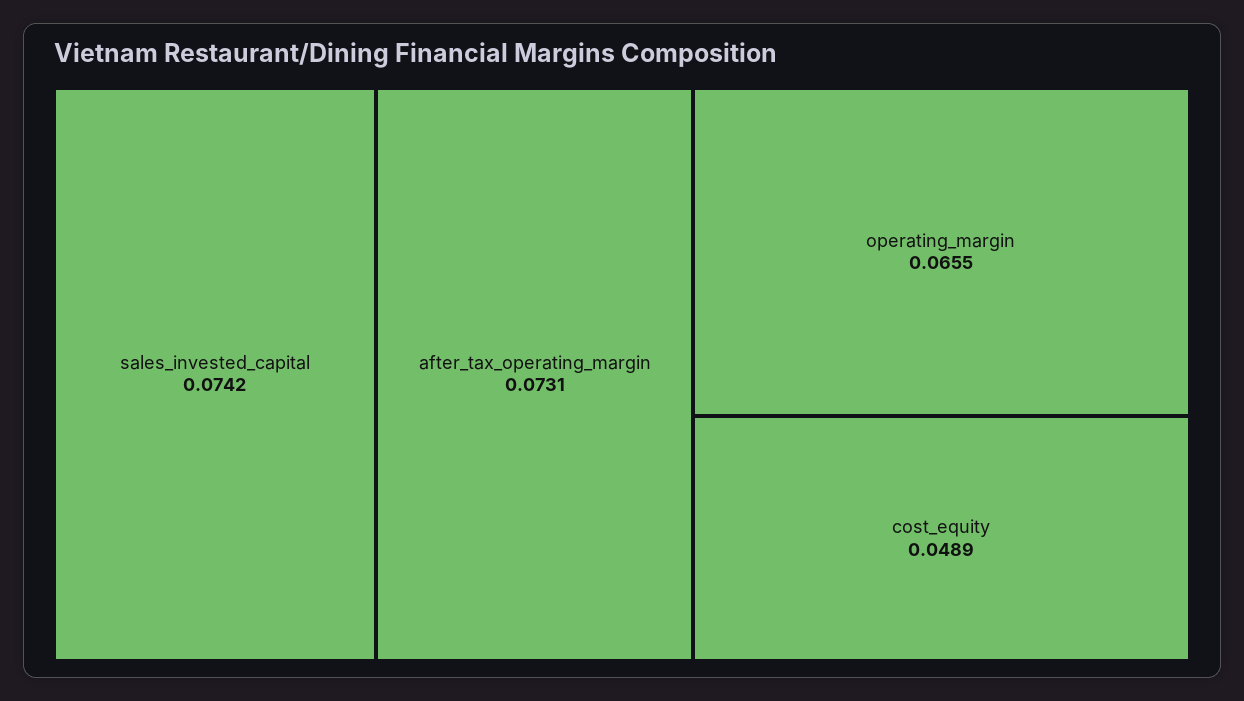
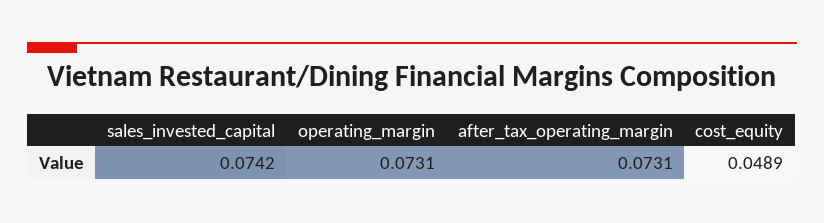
operating_margin: 0.0655 -> 0.0731

